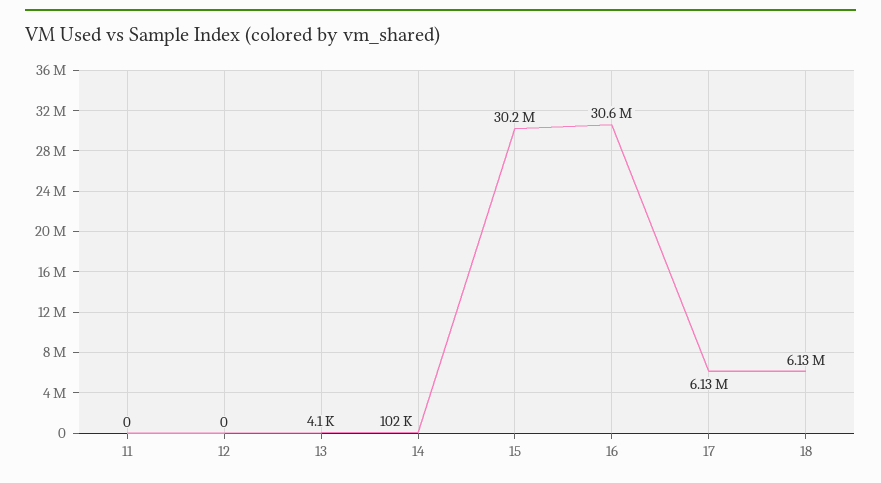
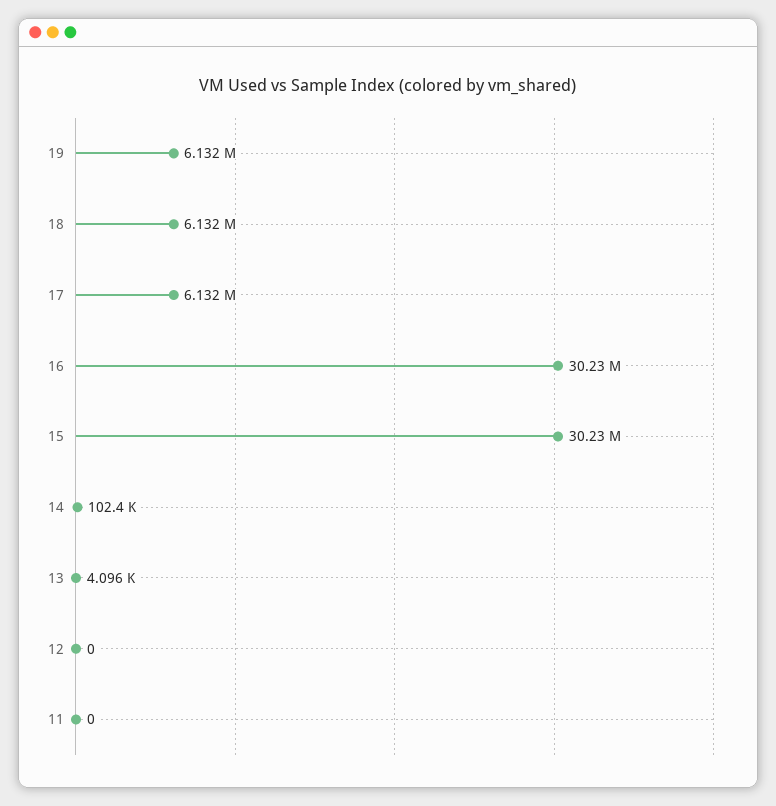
16: 30600000 -> 30230000
19: none -> 6132000

